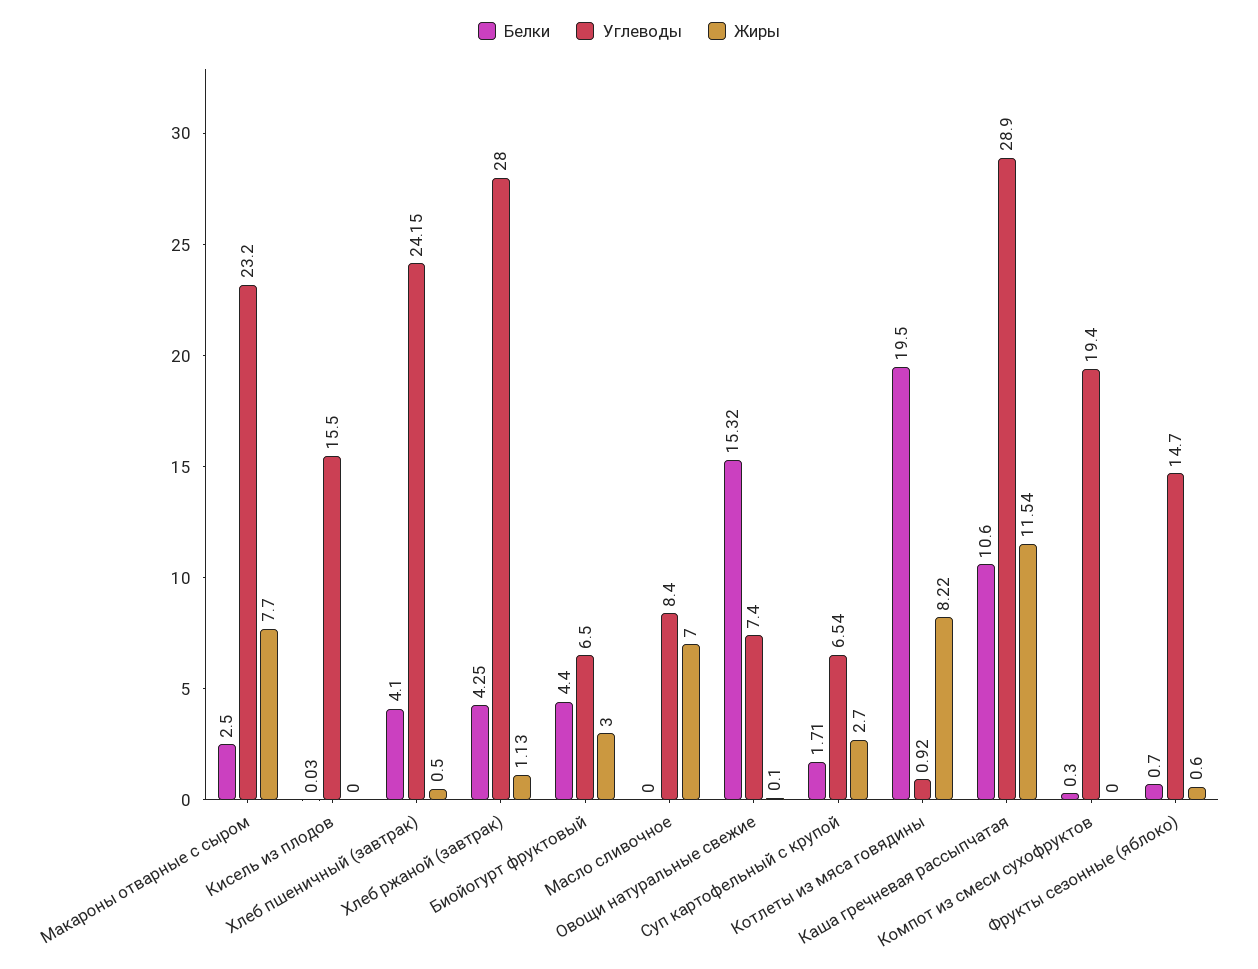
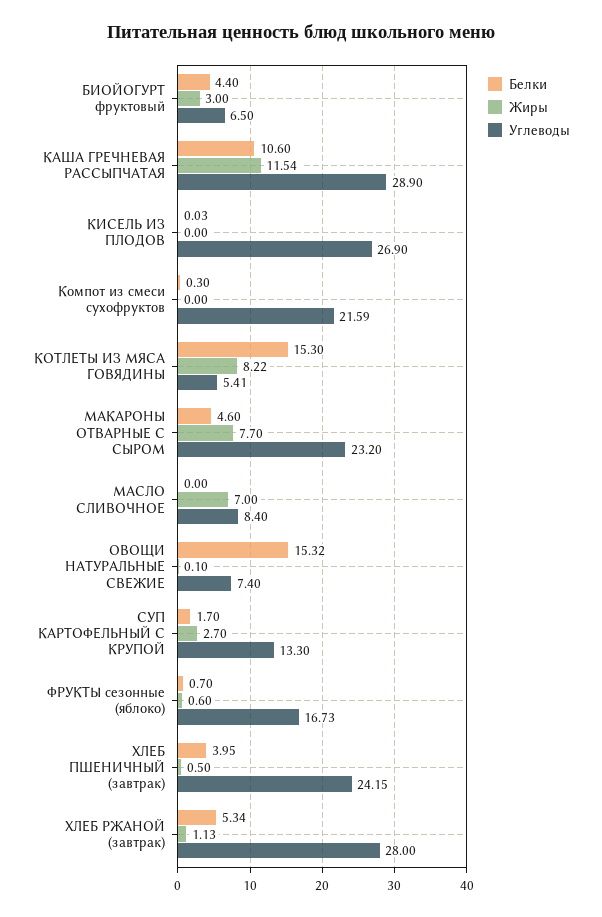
Белки, Макароны отварные с сыром: 2.5 -> 4.6
Углеводы, Кисель из плодов: 15.5 -> 26.9
Белки, Хлеб пшеничный (завтрак): 4.1 -> 3.95
Белки, Хлеб ржаной (завтрак): 4.25 -> 5.34
Белки, Суп картофельный с крупой: 1.71 -> 1.7
Углеводы, Суп картофельный с крупой: 6.54 -> 13.3
Белки, Котлеты из мяса говядины: 19.5 -> 15.3
Углеводы, Котлеты из мяса говядины: 0.92 -> 5.41
Углеводы, Компот из смеси сухофруктов: 19.4 -> 21.59
Углеводы, Фрукты сезонные (яблоко): 14.7 -> 16.73

